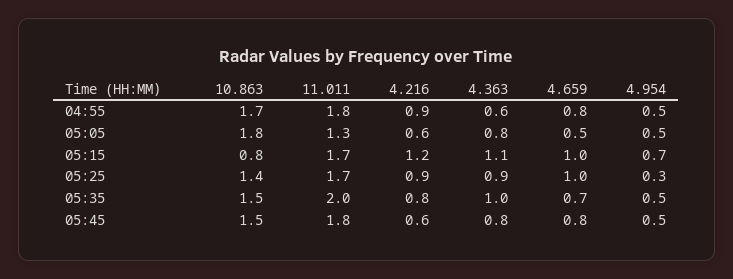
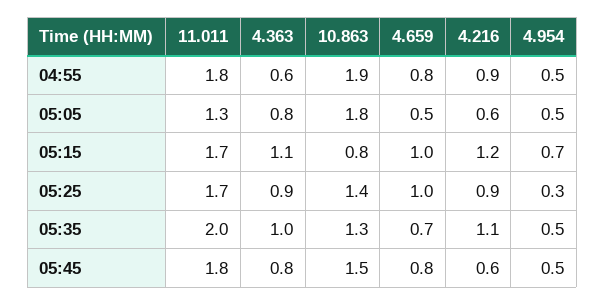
10.863, 04:55: 1.7 -> 1.9
10.863, 05:35: 1.5 -> 1.3
4.216, 05:35: 0.8 -> 1.1

